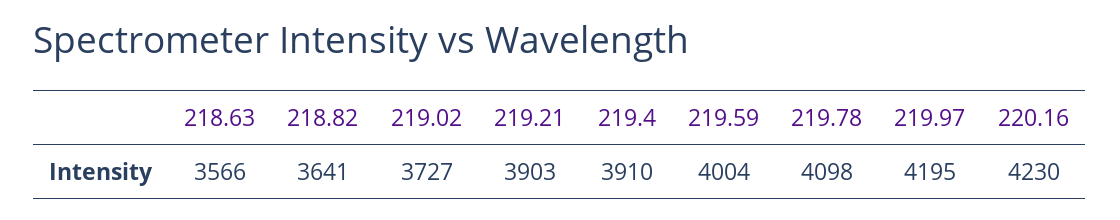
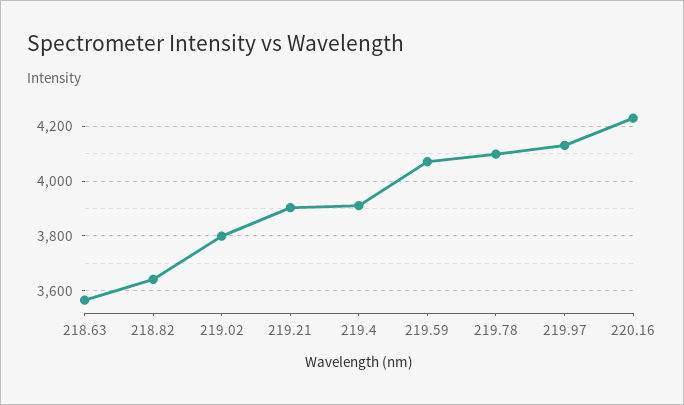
219.02: 3727 -> 3800
219.59: 4004 -> 4075
219.97: 4195 -> 4125

